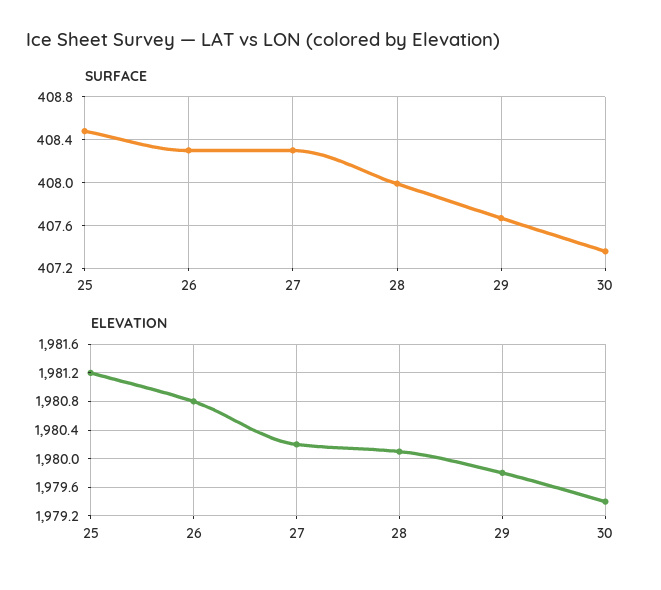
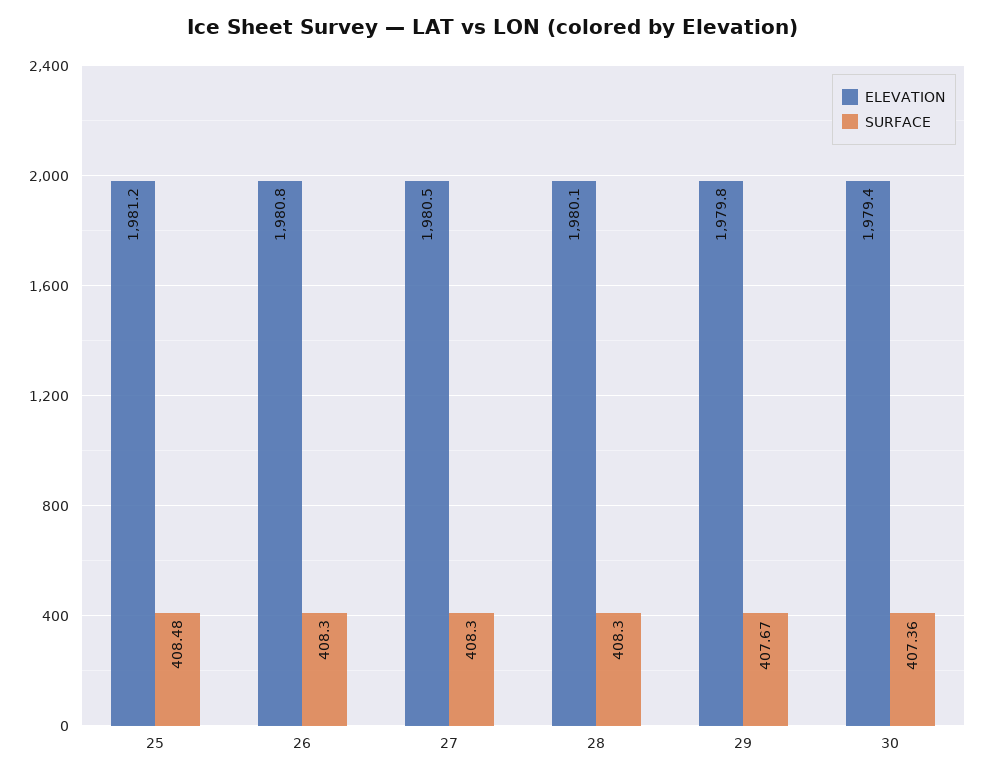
SURFACE, 28: 408 -> 408.3
ELEVATION, 27: 1980.2 -> 1980.5

